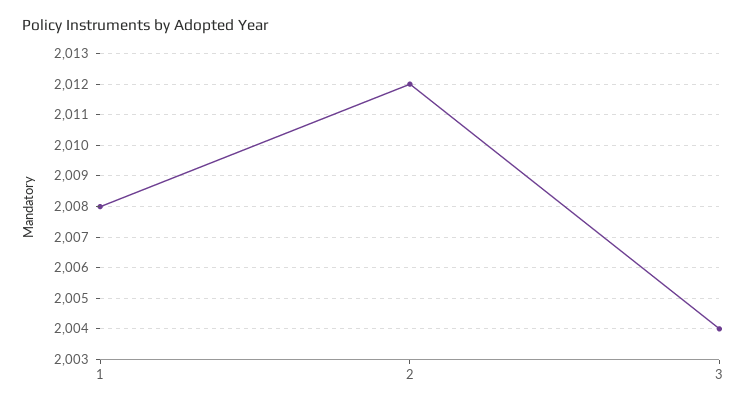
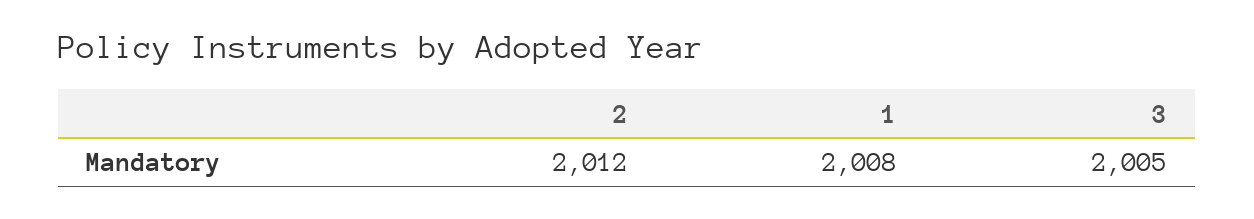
3: 2004 -> 2005

